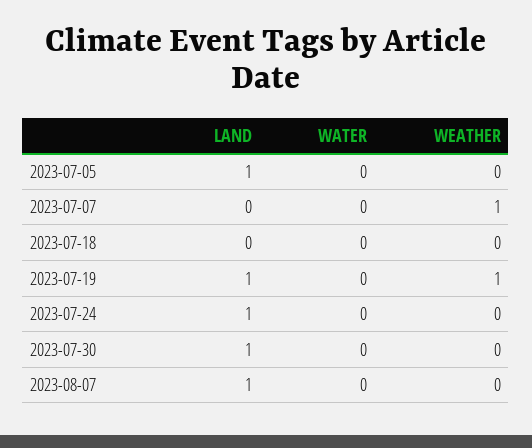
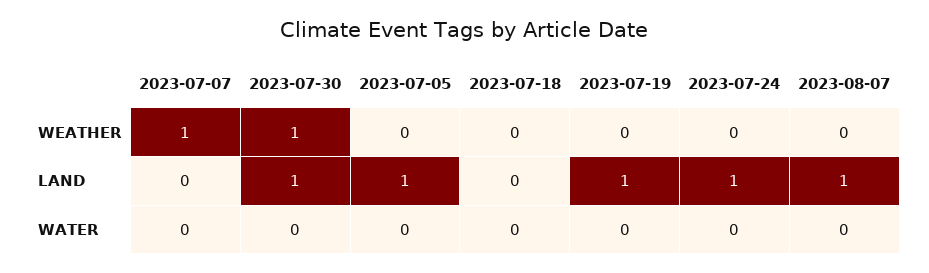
WEATHER, 2023-07-19: 1 -> 0
WEATHER, 2023-07-30: 0 -> 1

